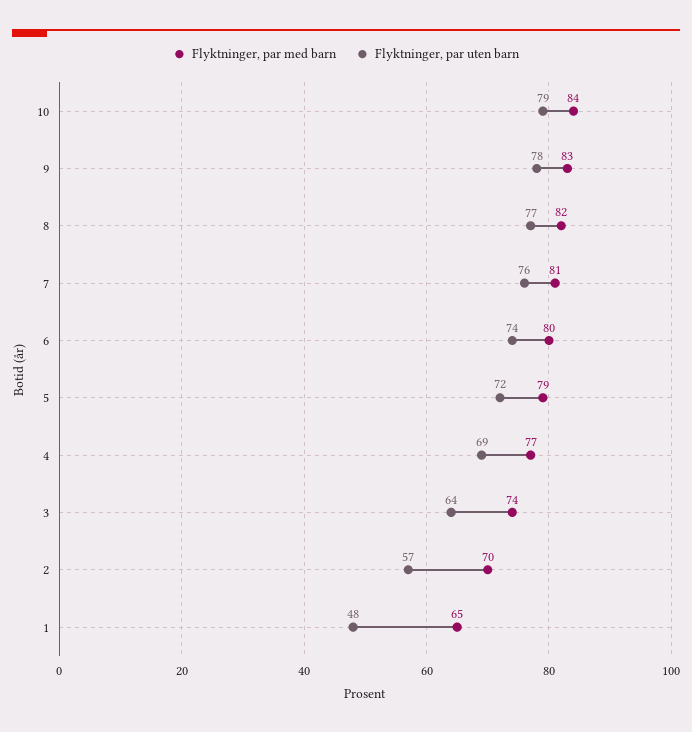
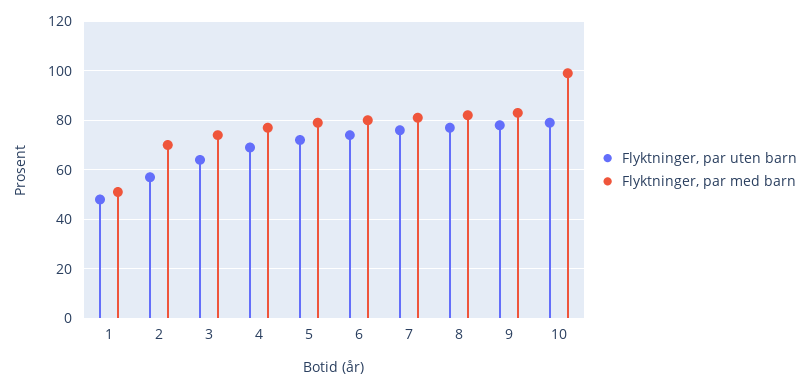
Flyktninger, par med barn, 10: 84 -> 100
Flyktninger, par med barn, 1: 65 -> 50

